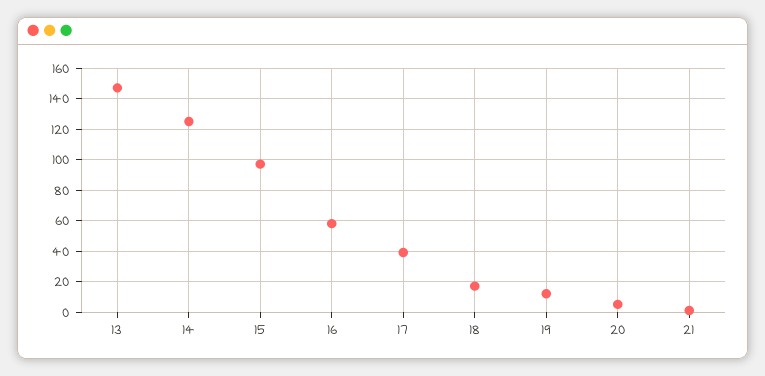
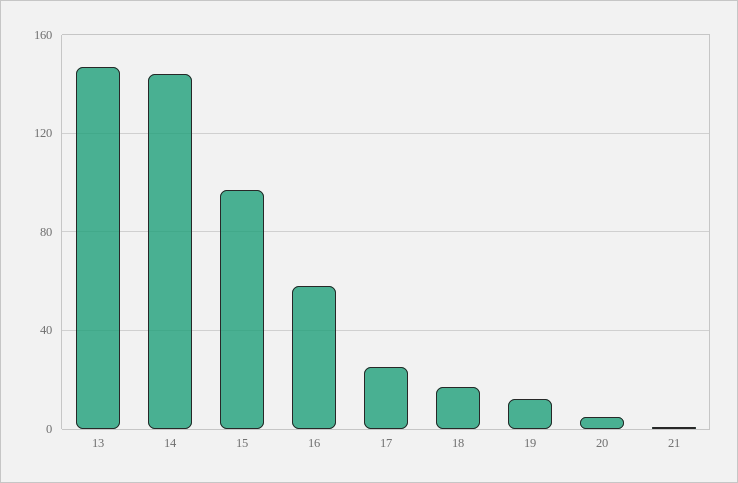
14: 125 -> 145
17: 40 -> 25

